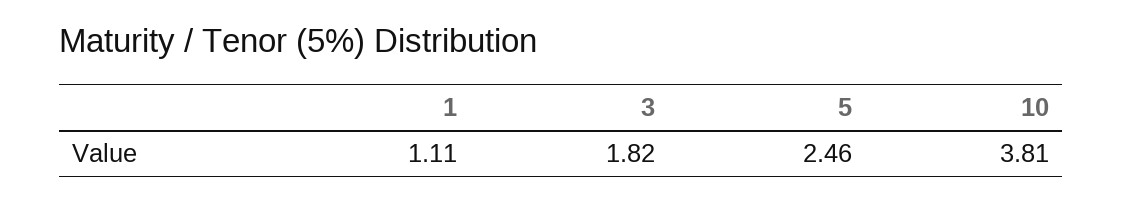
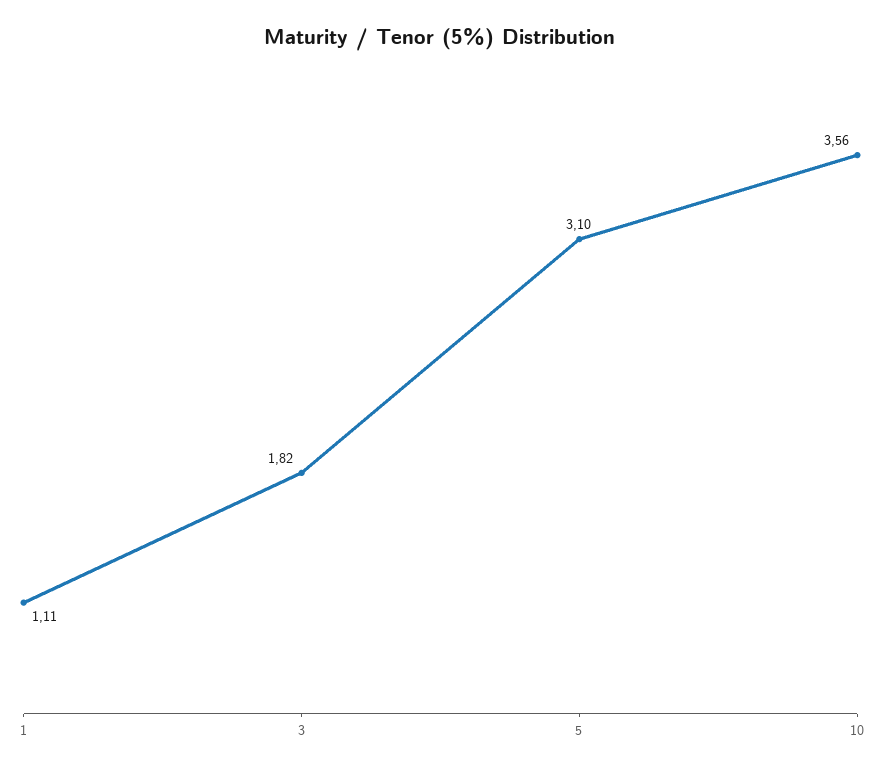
5: 2.46 -> 3.1
10: 3.81 -> 3.56

